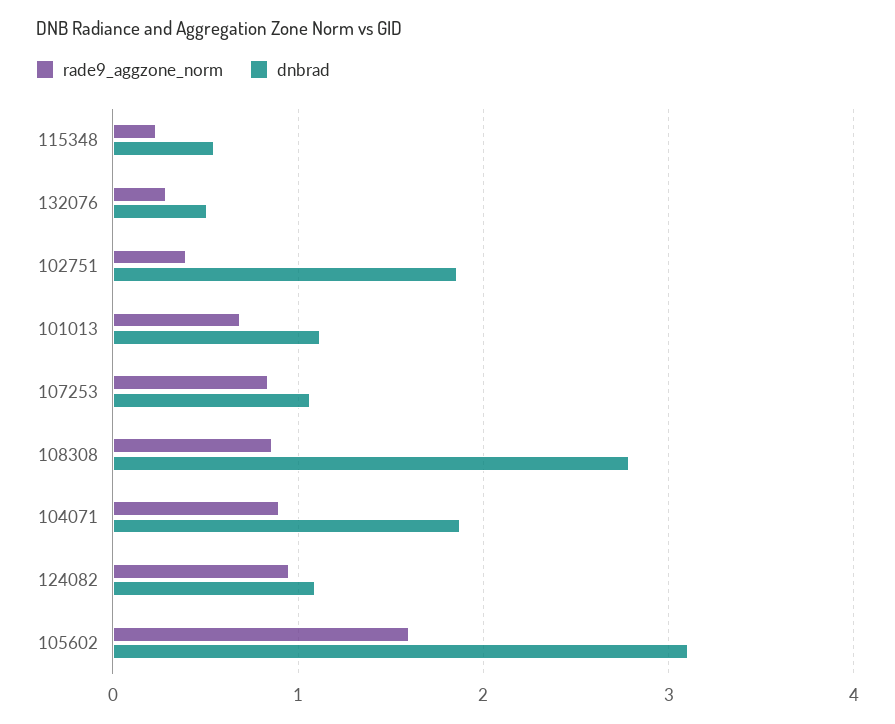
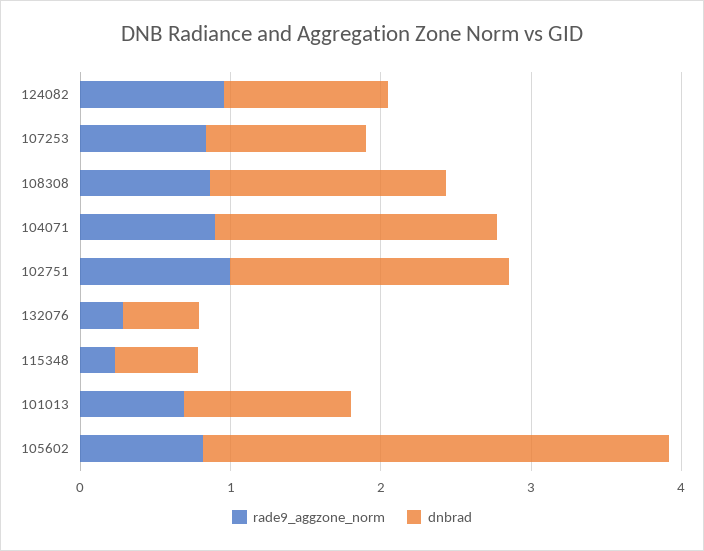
rade9_aggzone_norm, 102751: 0.4 -> 1
dnbrad, 108308: 2.8 -> 1.6
rade9_aggzone_norm, 105602: 1.6 -> 0.8

